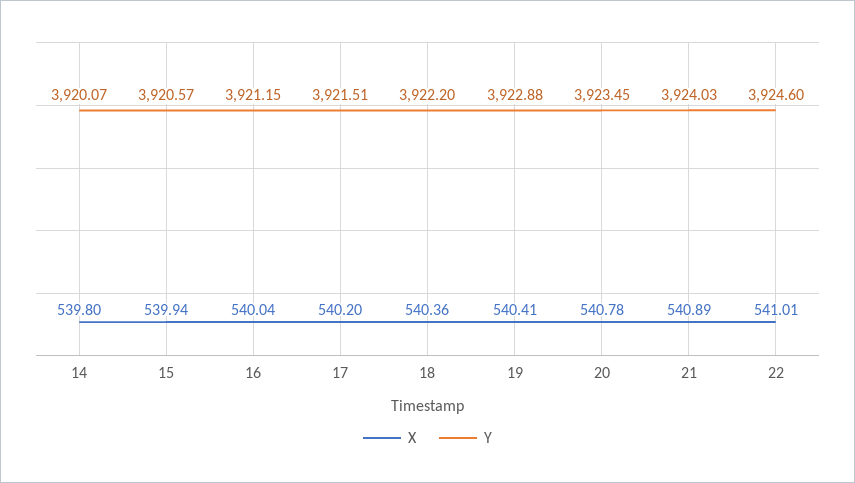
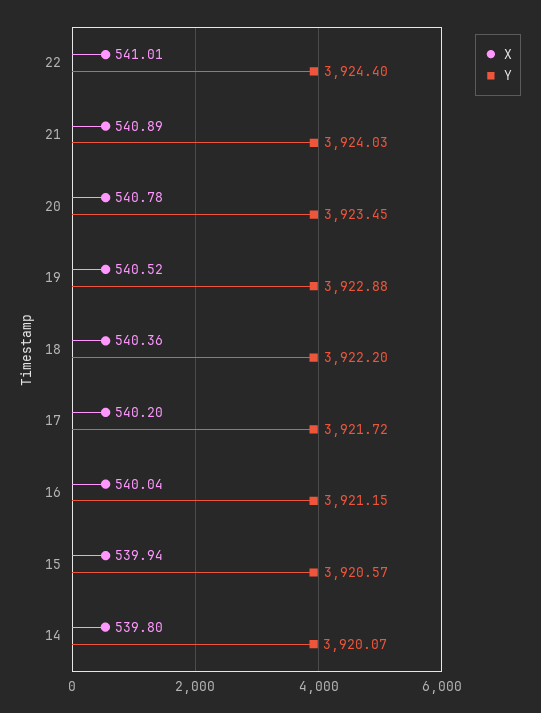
Y, 17: 3921.51 -> 3921.72
X, 19: 540.41 -> 540.52
Y, 22: 3924.6 -> 3924.4

